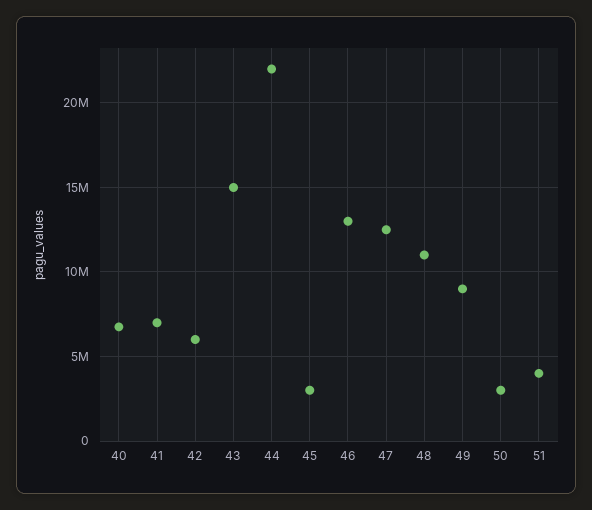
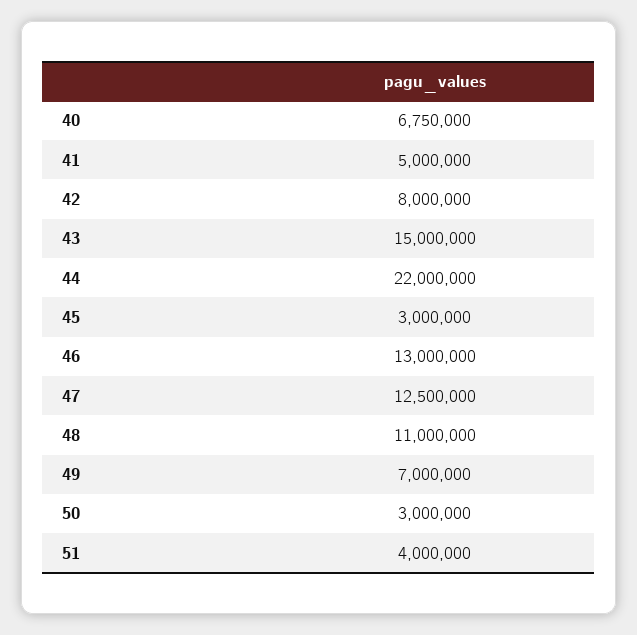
41: 7000000 -> 5000000
42: 6000000 -> 8000000
49: 9000000 -> 7000000

